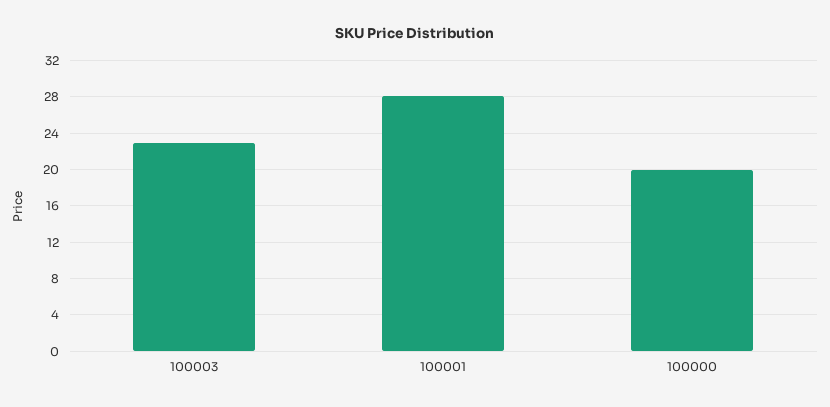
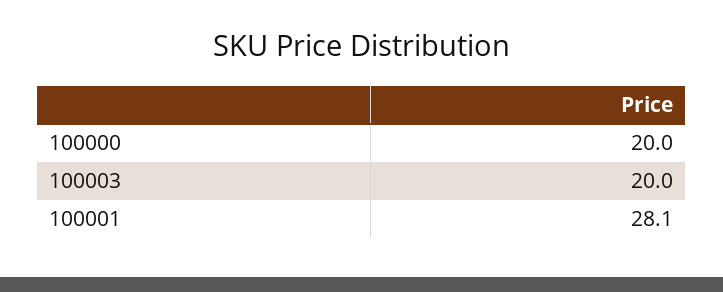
100003: 23 -> 20

